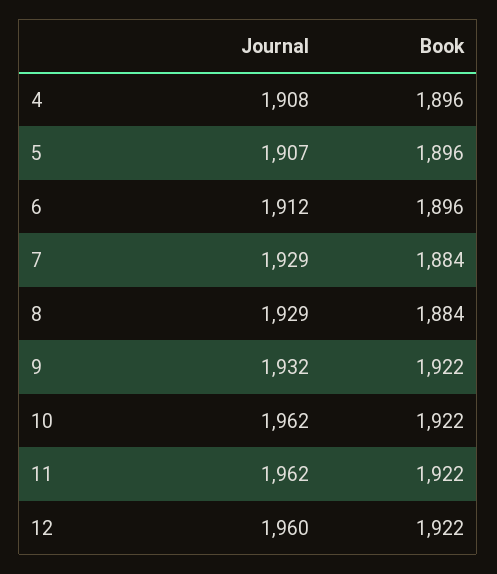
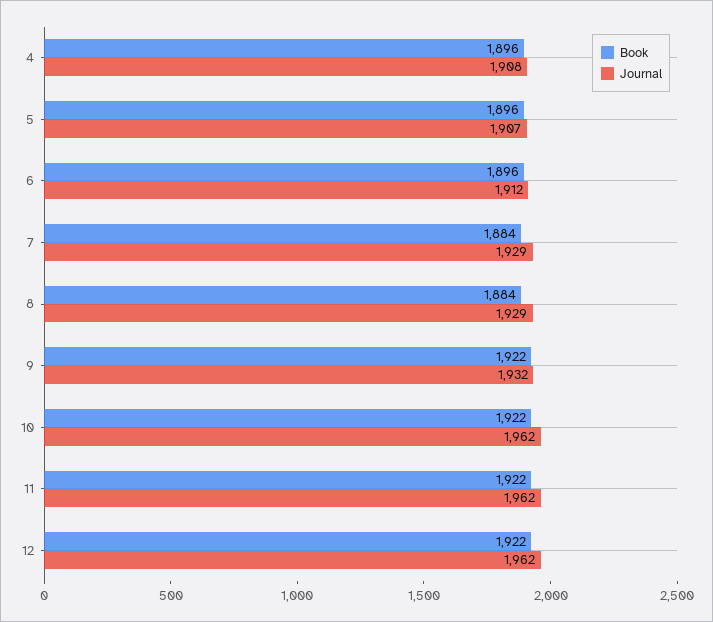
Journal, 12: 1960 -> 1962

